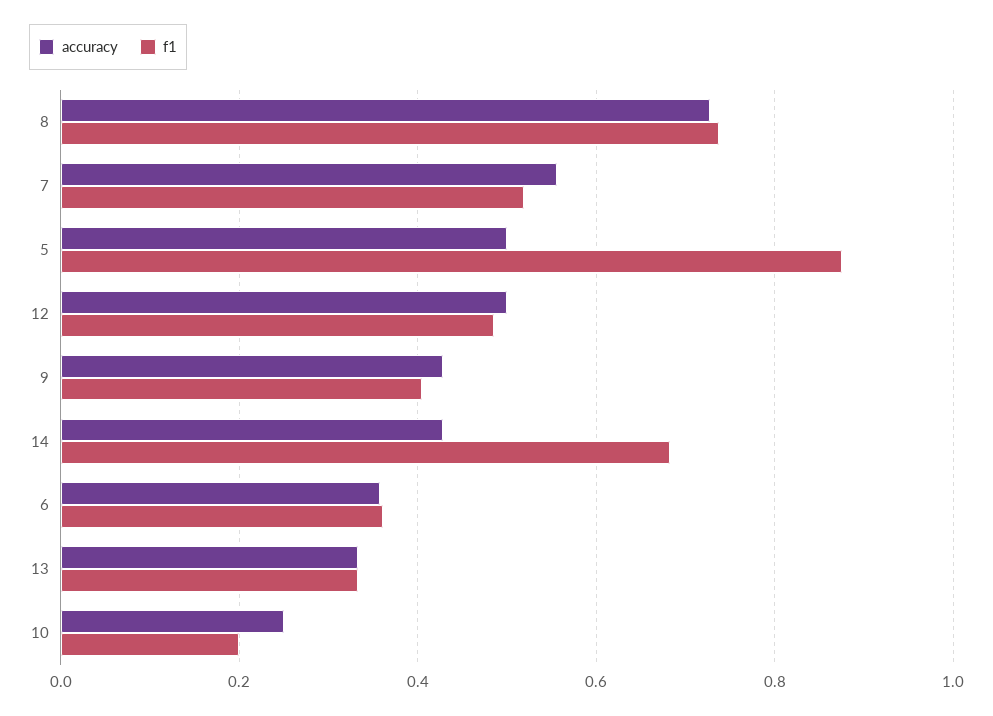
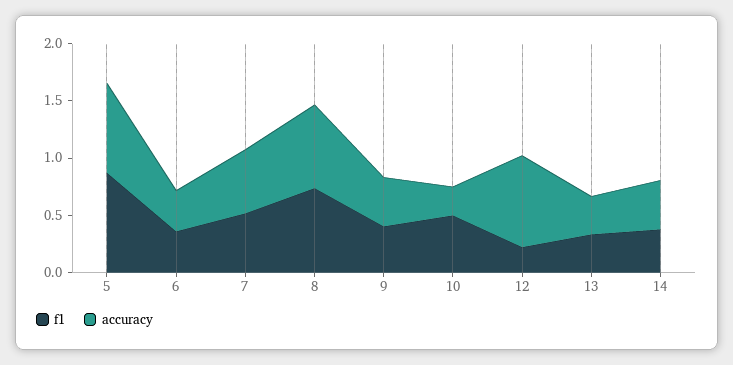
accuracy, 5: 0.5 -> 0.8
accuracy, 12: 0.5 -> 0.8
f1, 12: 0.48 -> 0.2
f1, 14: 0.68 -> 0.4
f1, 10: 0.2 -> 0.5

